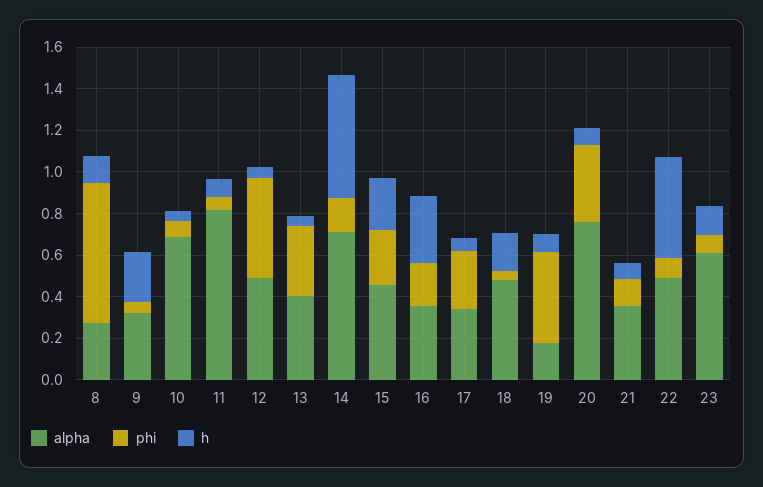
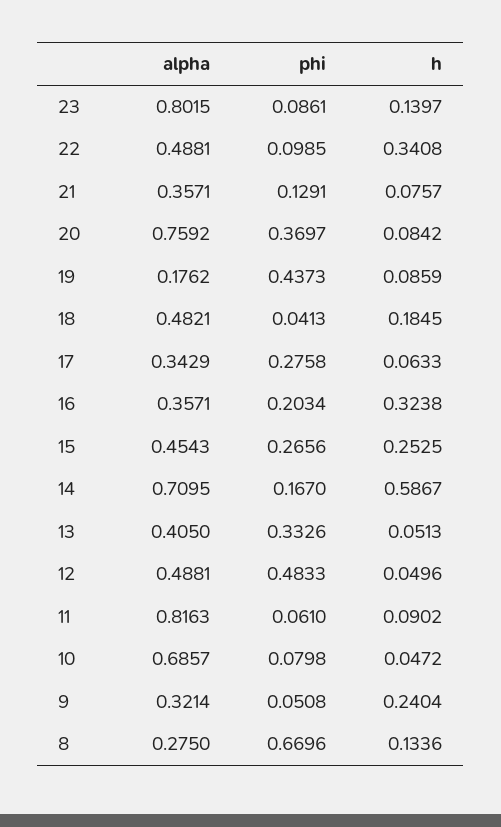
h, 22: 0.5 -> 0.3408
alpha, 23: 0.6 -> 0.8015

